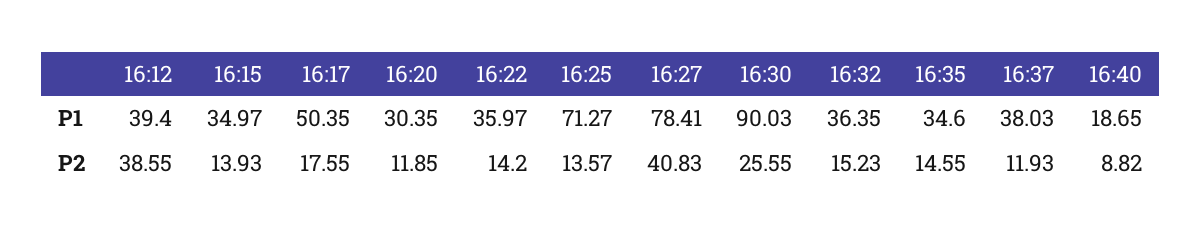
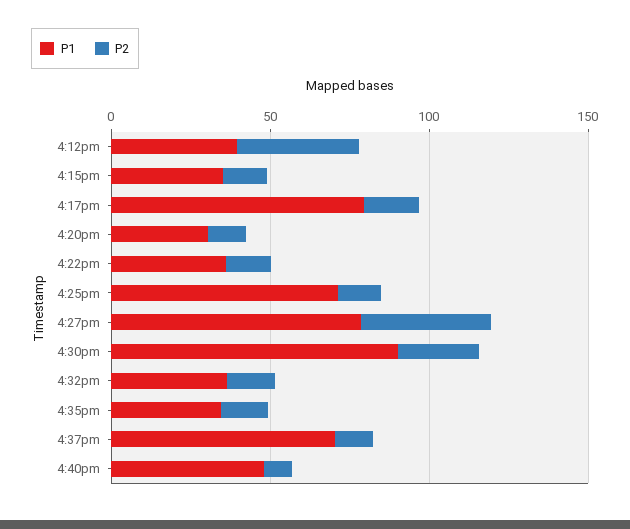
P1, 16:17: 50.35 -> 80
P1, 16:37: 38.03 -> 70
P1, 16:40: 18.65 -> 50

